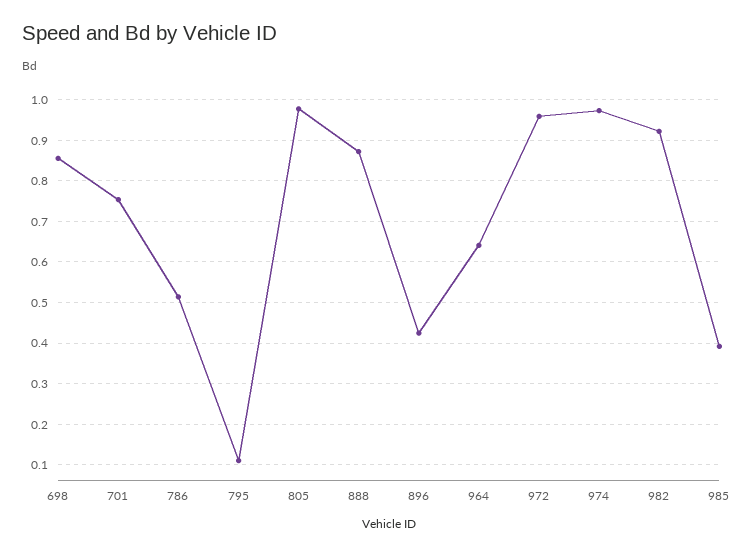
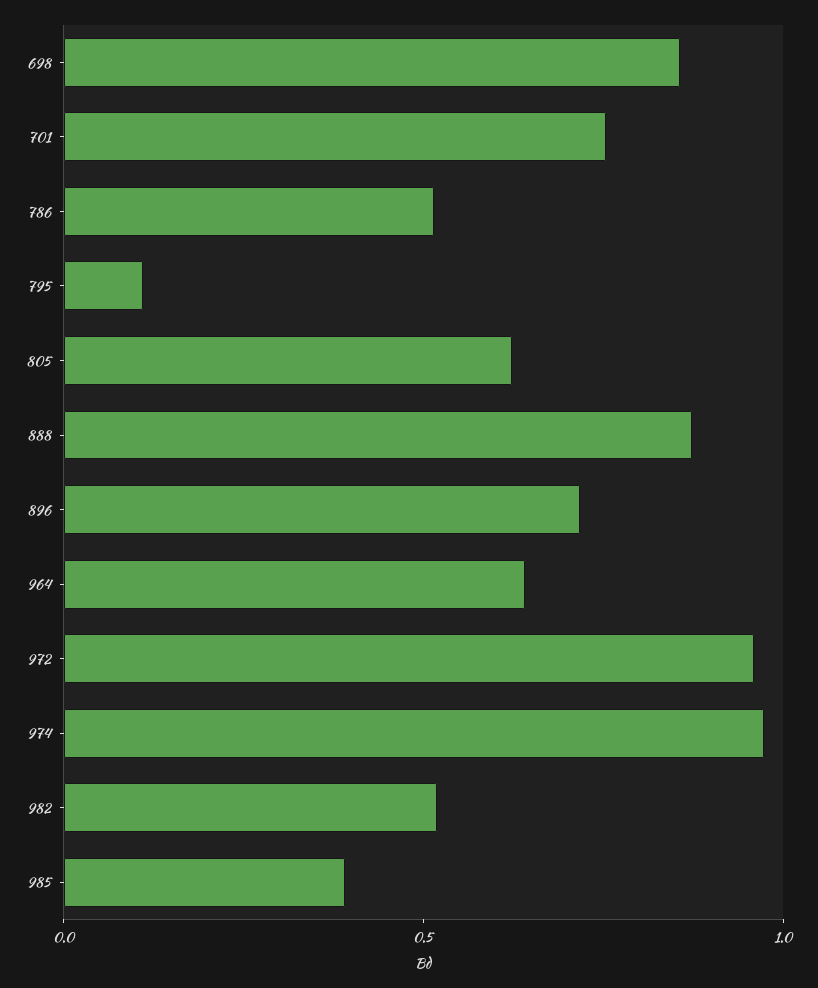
805: 0.98 -> 0.6
896: 0.42 -> 0.7
982: 0.92 -> 0.5

